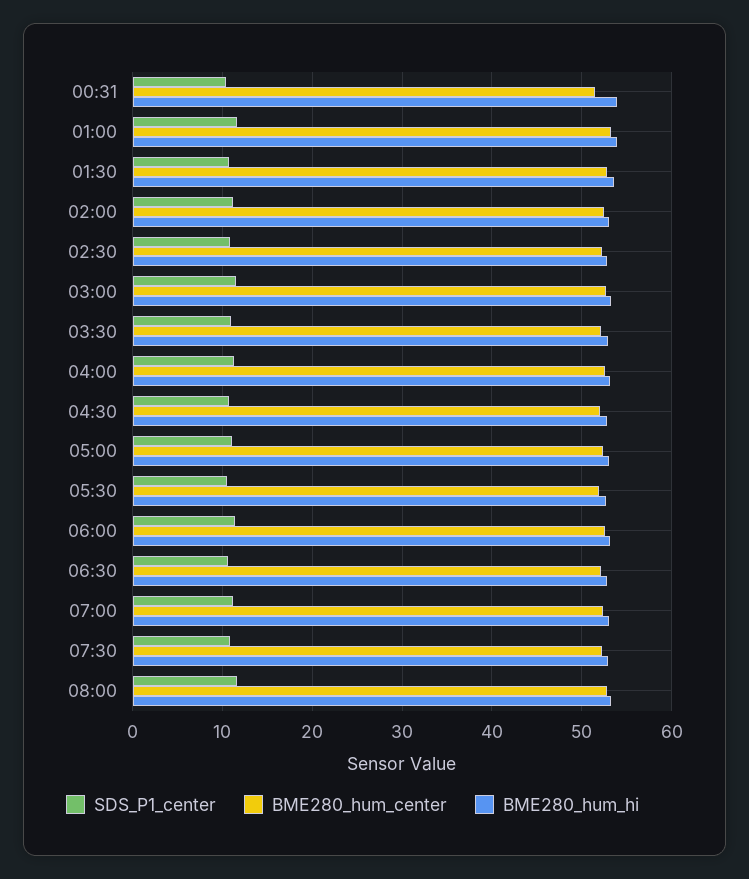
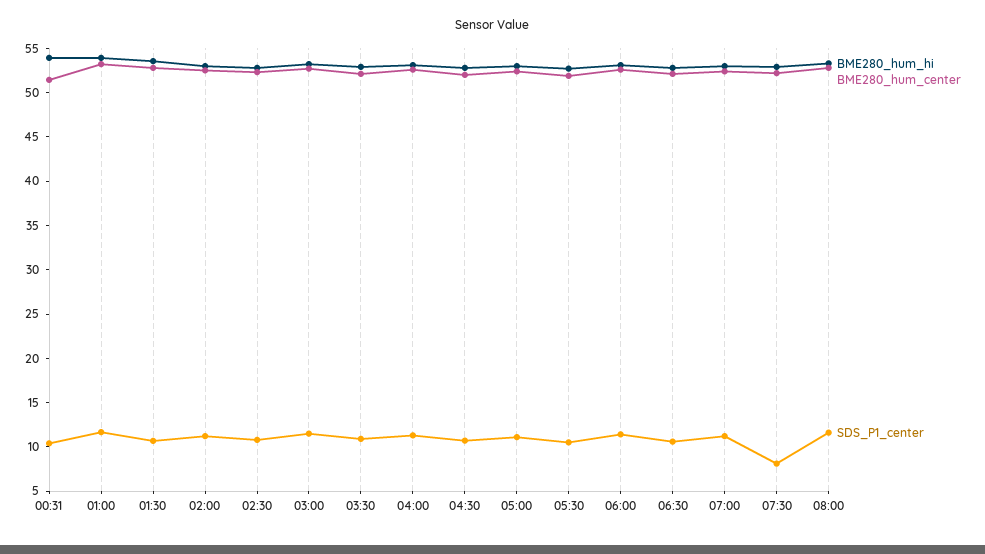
SDS_P1_center, 07:30: 11 -> 8

